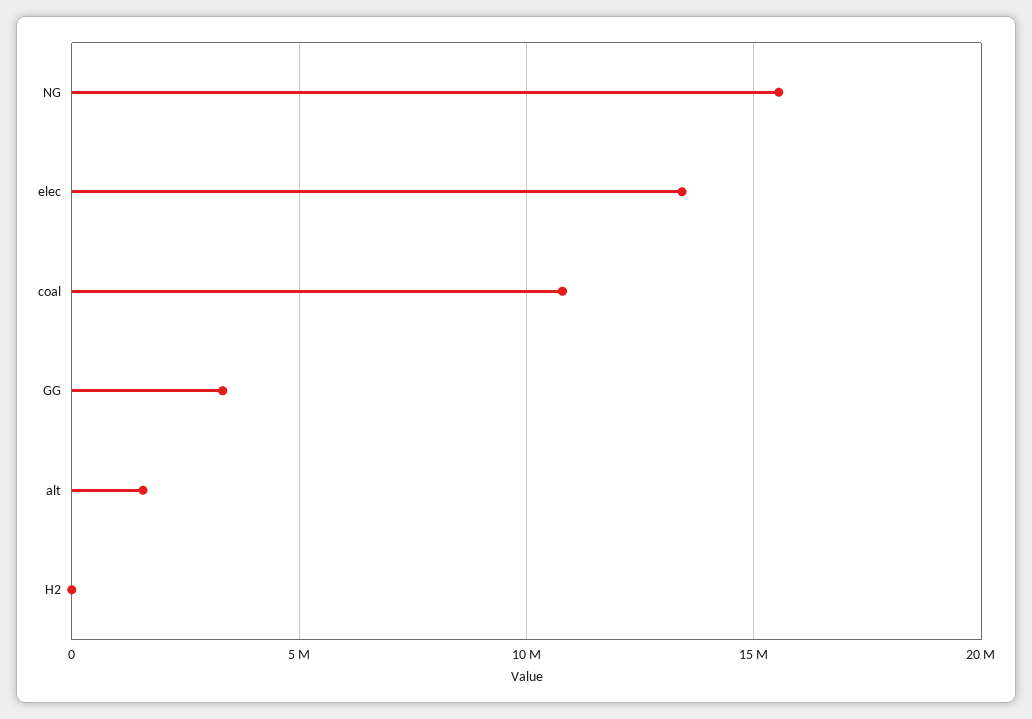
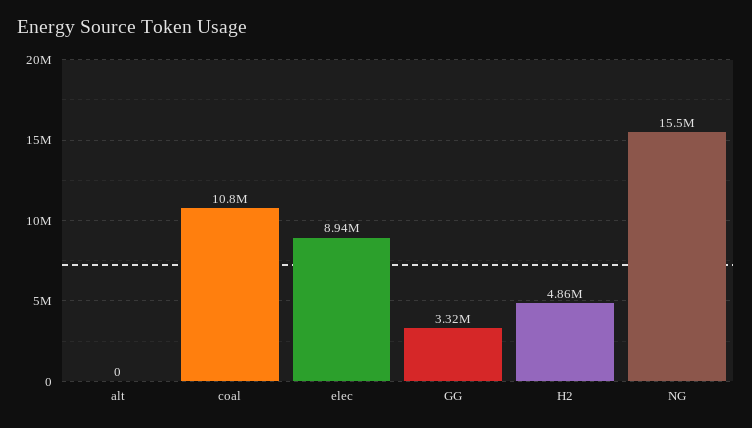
elec: 13500000 -> 8940000
alt: 1500000 -> 0
H2: 0 -> 4860000

